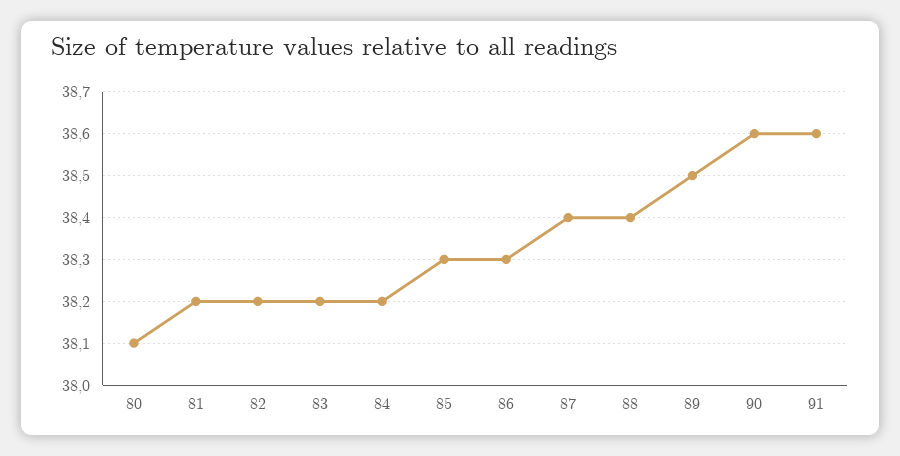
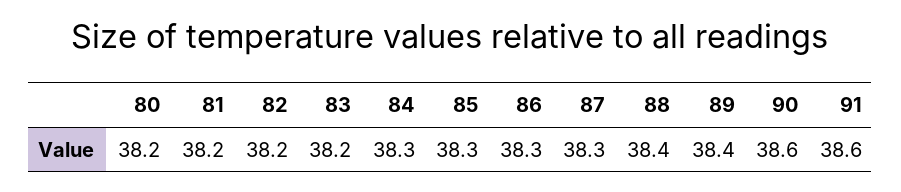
80: 38.1 -> 38.2
84: 38.2 -> 38.3
87: 38.4 -> 38.3
89: 38.5 -> 38.4

